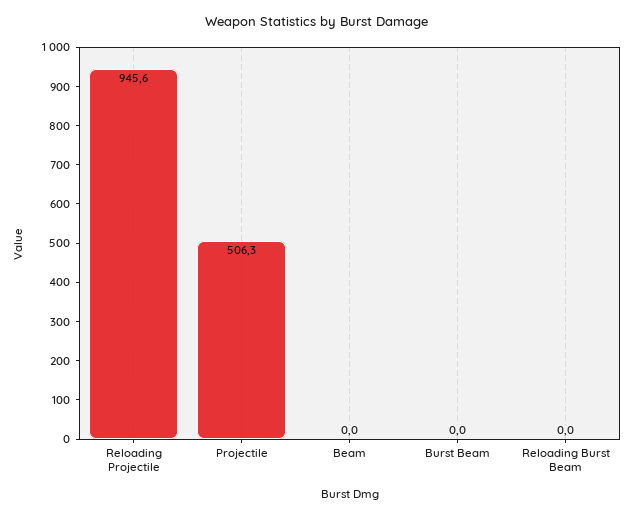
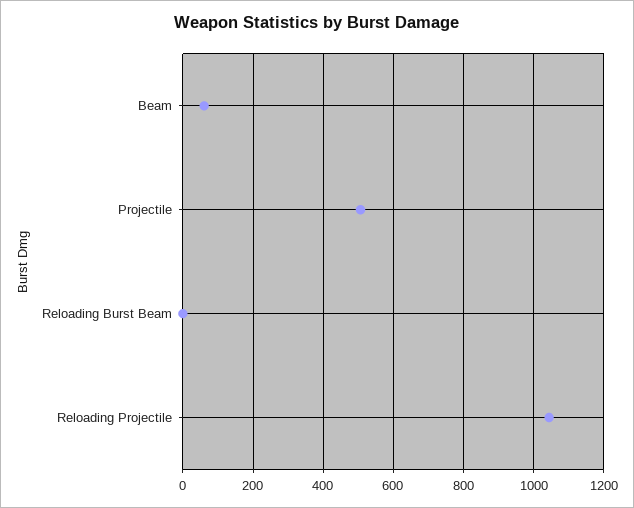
Reloading Projectile: 945.6 -> 1040
Beam: 0 -> 60
Burst Beam: 0 -> none

